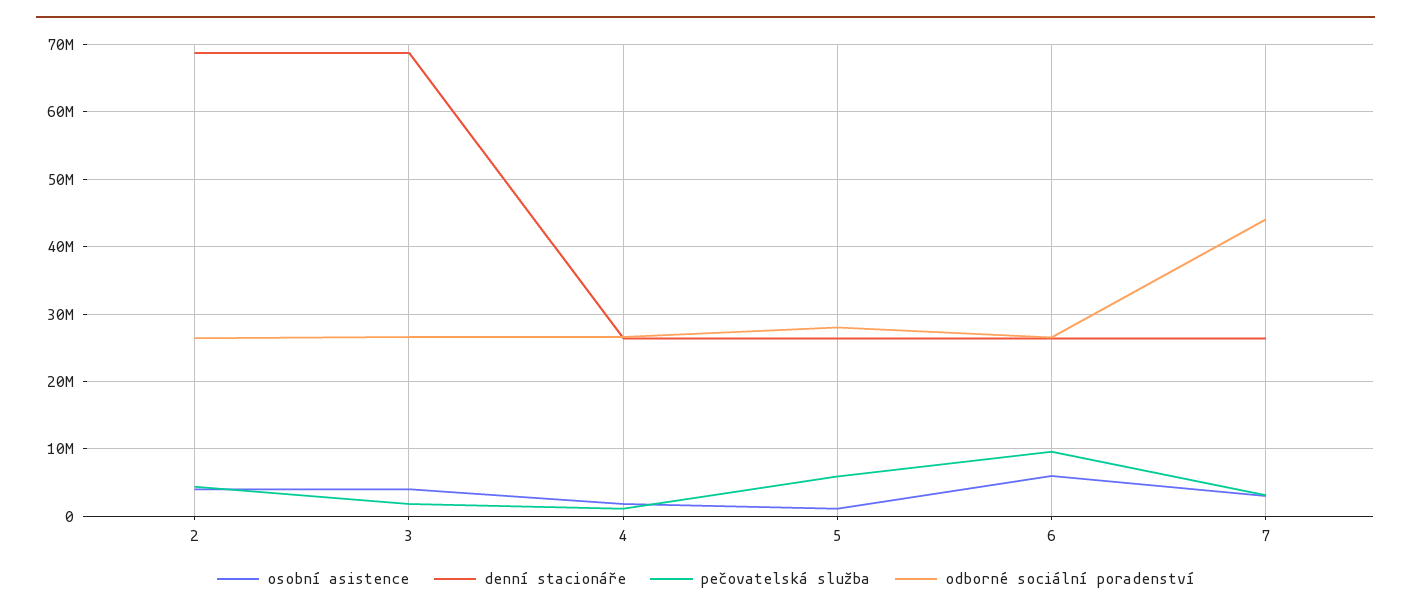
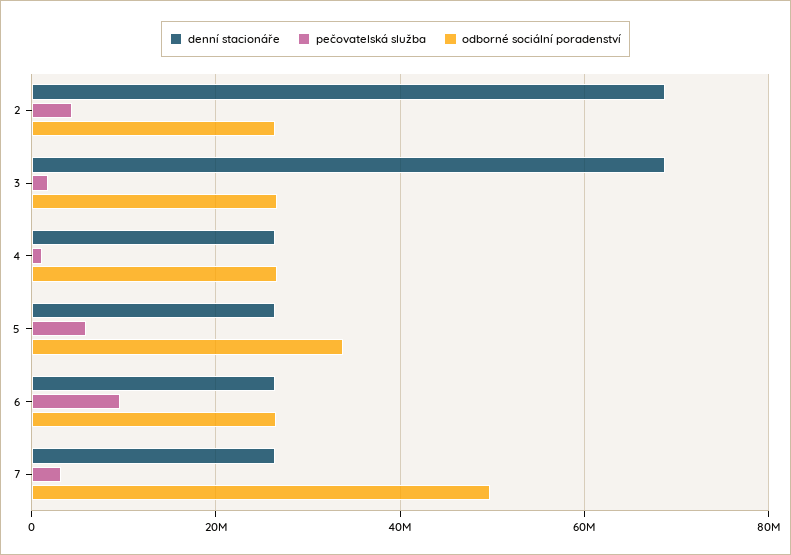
osobní asistence, 2: 4000000 -> none
osobní asistence, 3: 4000000 -> none
osobní asistence, 4: 2000000 -> none
osobní asistence, 5: 1000000 -> none
odborné sociální poradenství, 5: 28000000 -> 34000000
osobní asistence, 6: 6000000 -> none
osobní asistence, 7: 3000000 -> none
odborné sociální poradenství, 7: 44000000 -> 50000000

